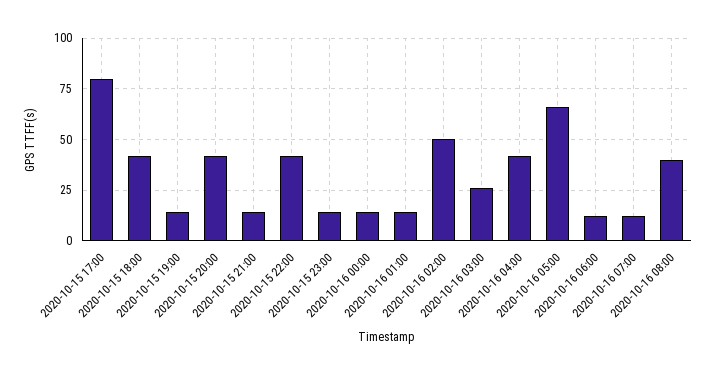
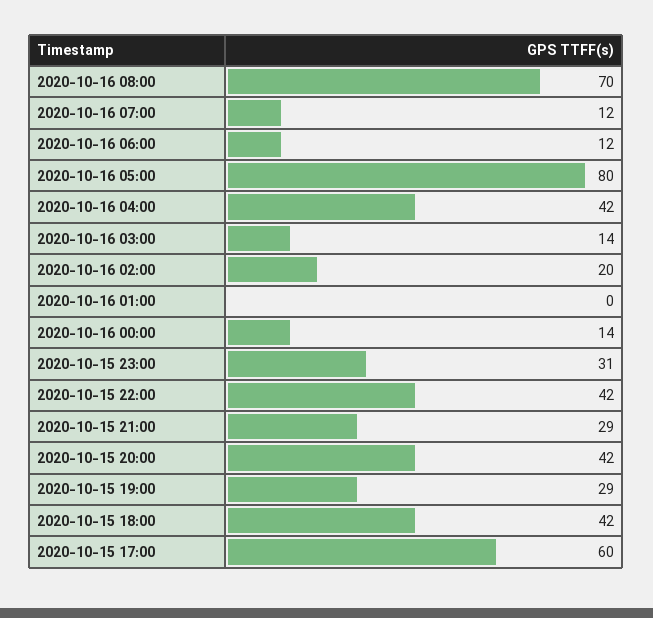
2020-10-15 17:00: 80 -> 60
2020-10-15 19:00: 15 -> 29
2020-10-15 21:00: 15 -> 29
2020-10-15 23:00: 15 -> 31
2020-10-16 01:00: 15 -> 0
2020-10-16 02:00: 50 -> 20
2020-10-16 03:00: 25 -> 14
2020-10-16 05:00: 65 -> 80
2020-10-16 08:00: 40 -> 70

